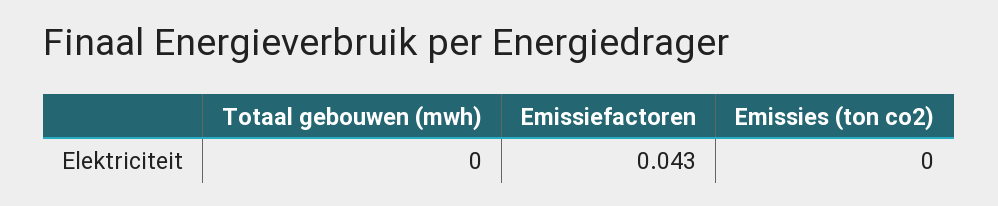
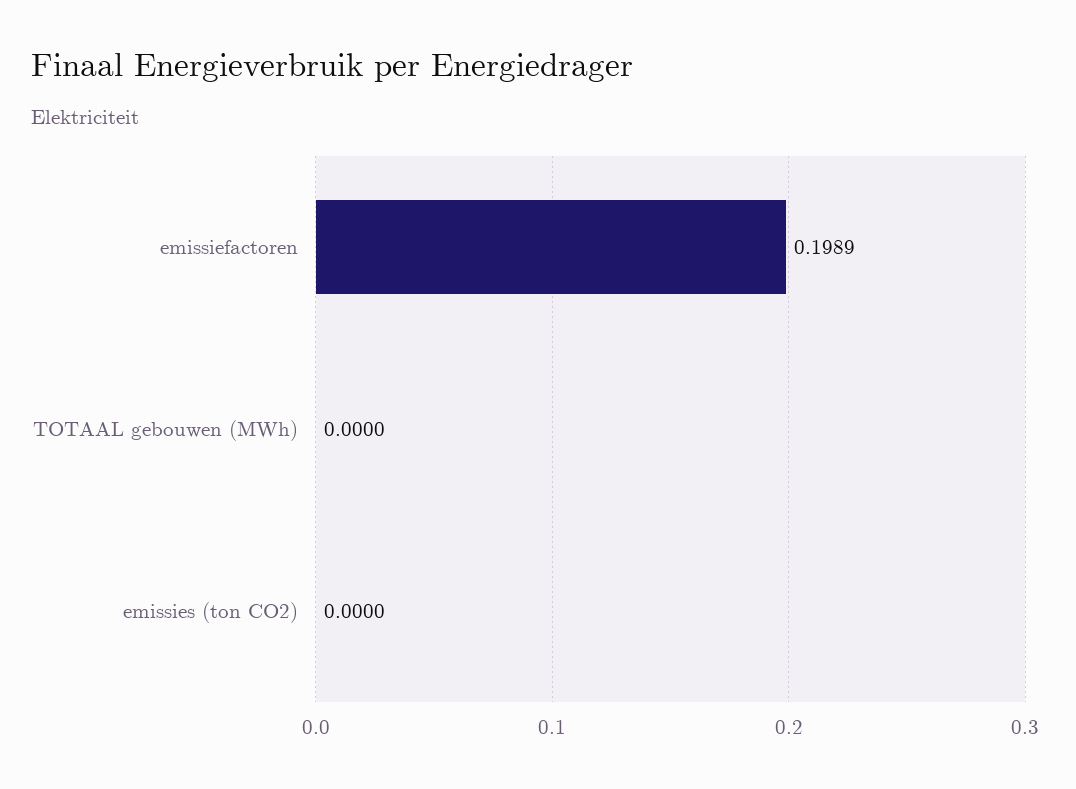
Emissiefactoren: 0.043 -> 0.1989

